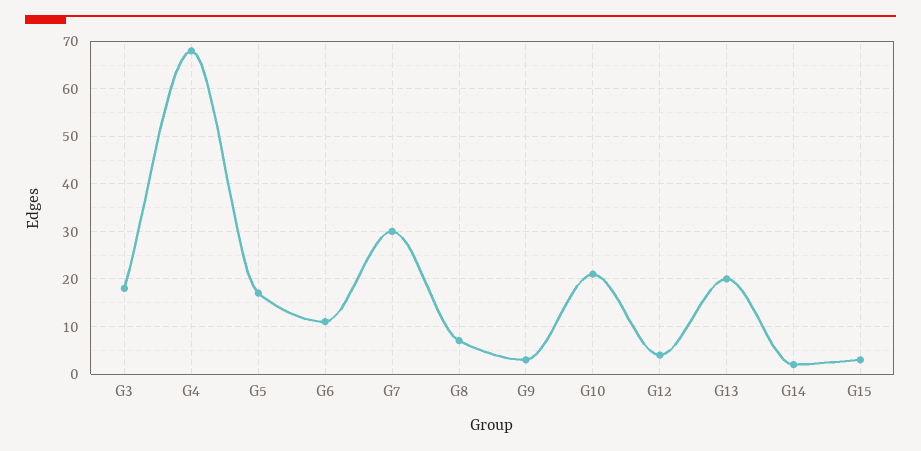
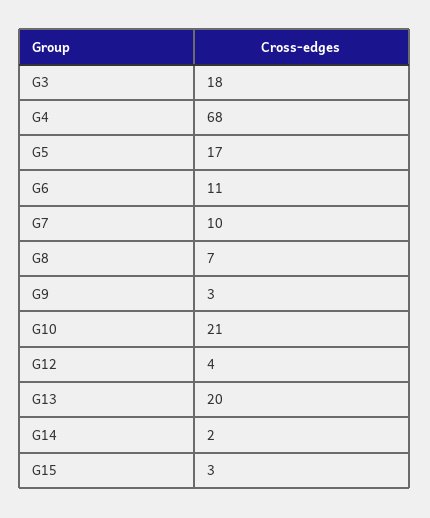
G7: 30 -> 10

